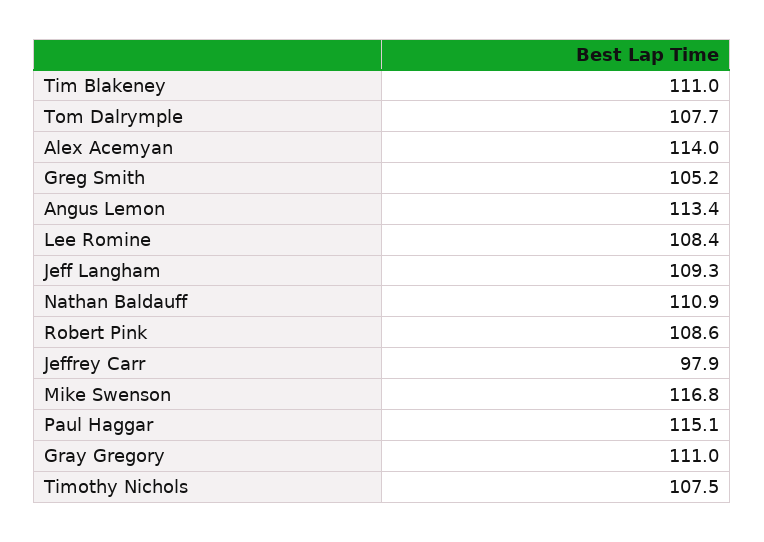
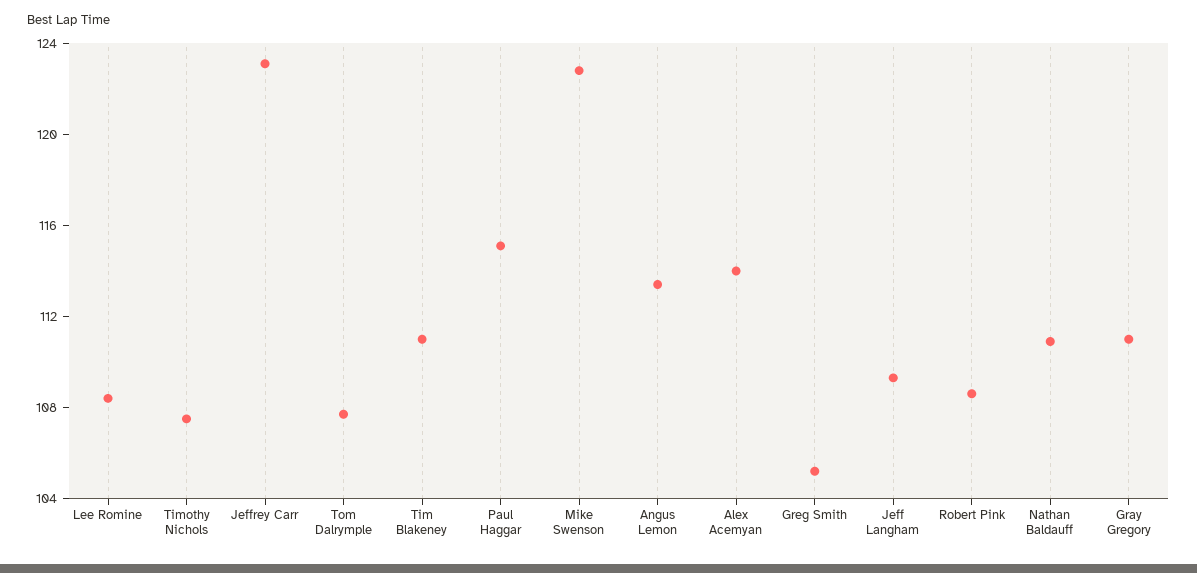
Jeffrey Carr: 97.9 -> 123
Mike Swenson: 116.8 -> 123

